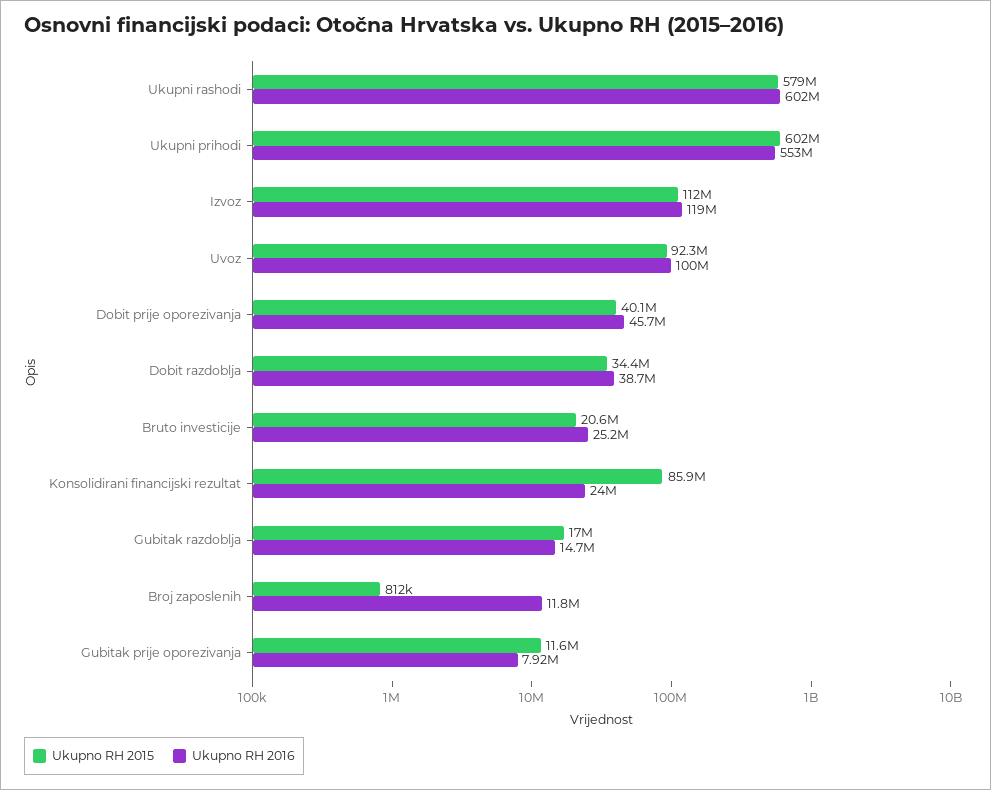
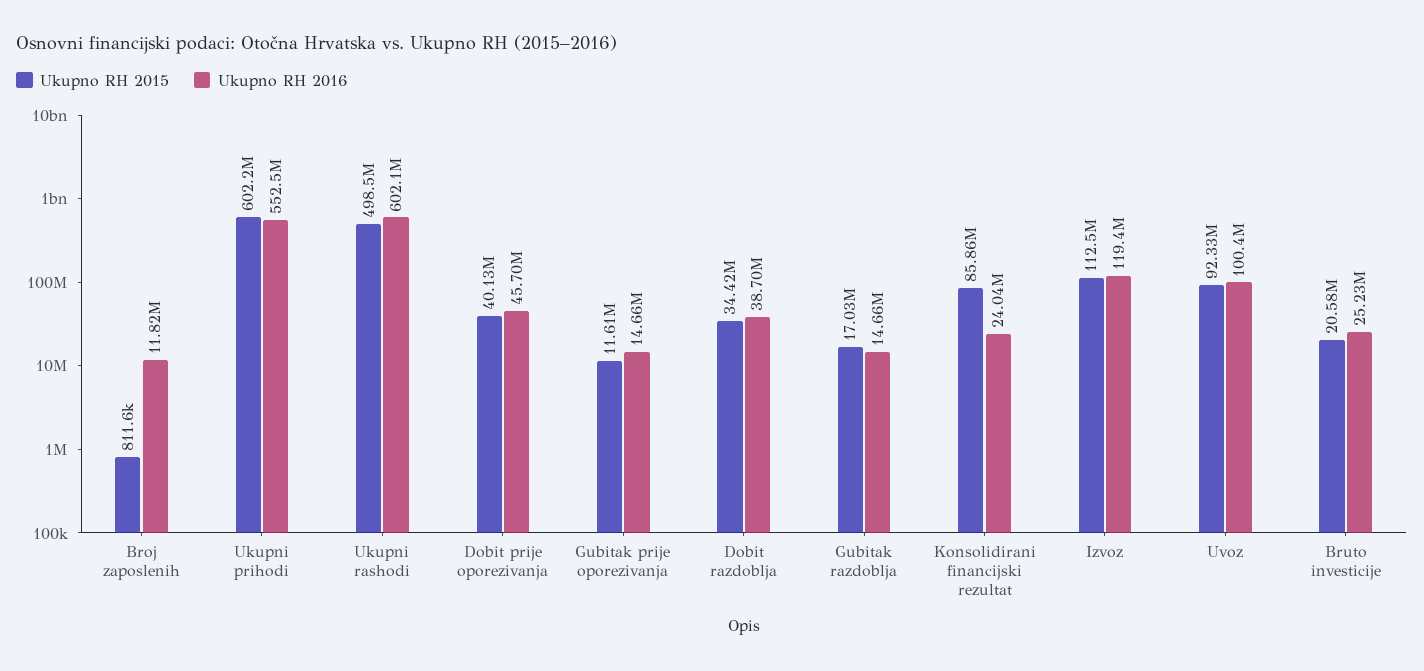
Ukupno RH 2015, Ukupni rashodi: 579000000 -> 498500000
Ukupno RH 2016, Gubitak prije oporezivanja: 7920000 -> 14660000

